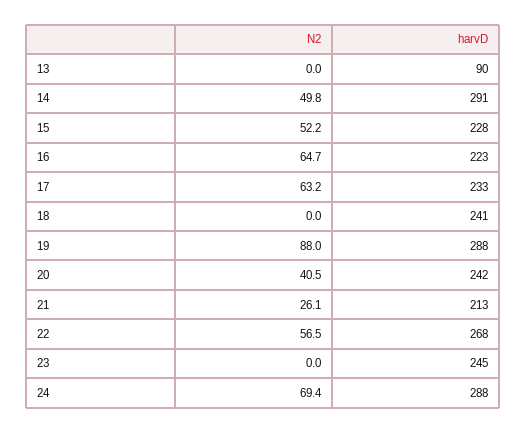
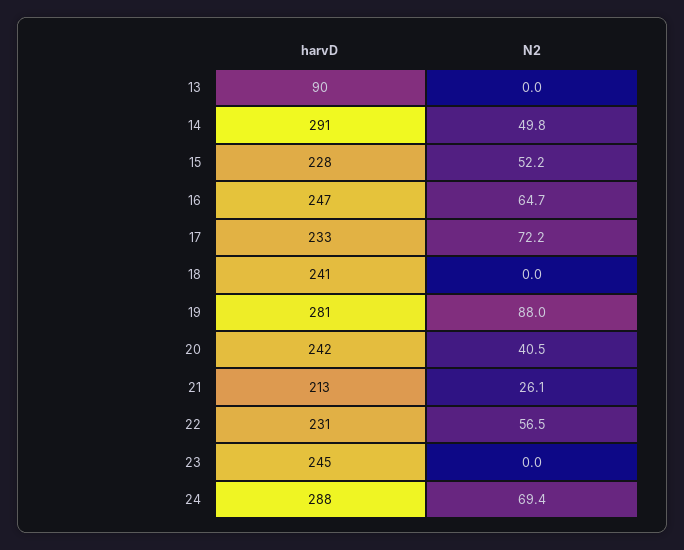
harvD, 16: 223 -> 247
N2, 17: 63.2 -> 72.2
harvD, 19: 288 -> 281
harvD, 22: 268 -> 231

